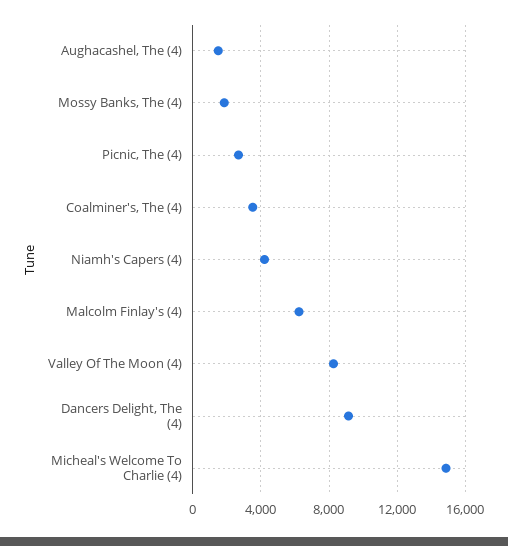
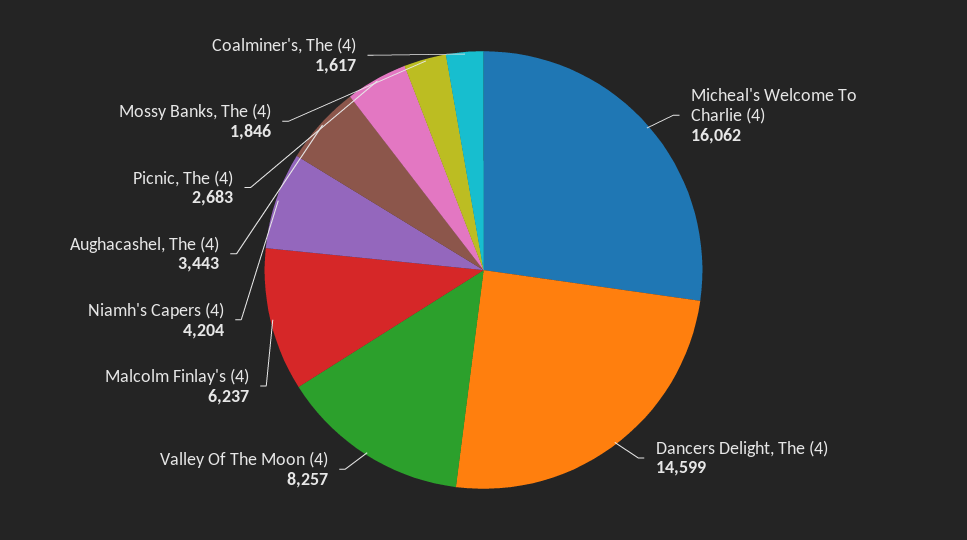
Aughacashel, The (4): 1500 -> 3443
Coalminer's, The (4): 3500 -> 1617
Dancers Delight, The (4): 9000 -> 14599
Micheal's Welcome To Charlie (4): 15000 -> 16062

